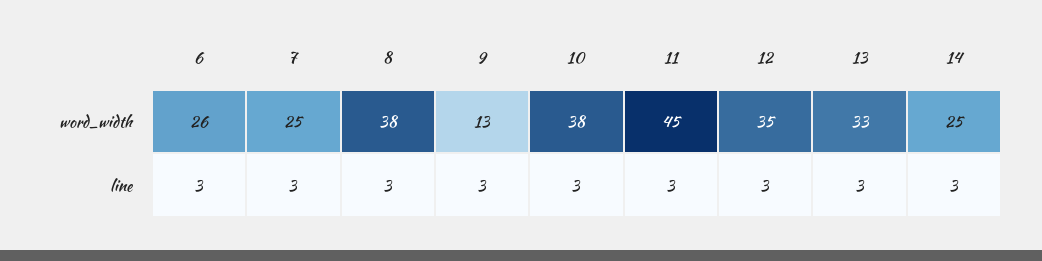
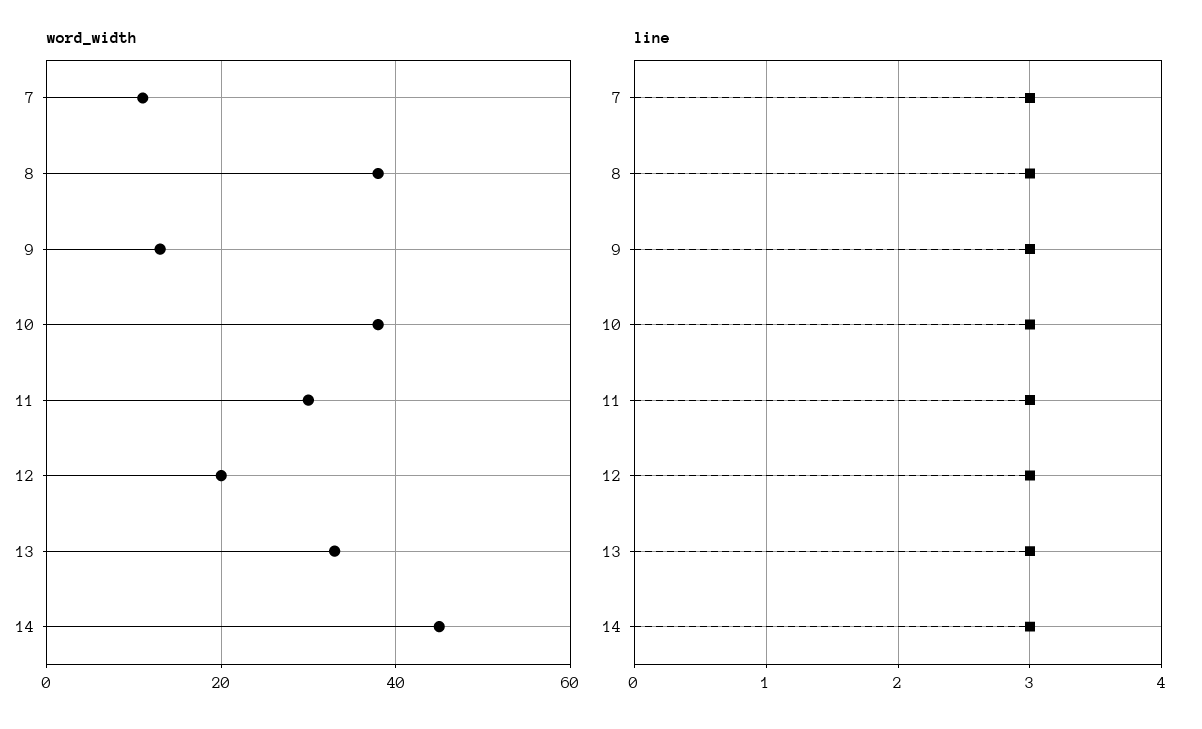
word_width, 6: 26 -> none
word_width, 7: 25 -> 10
word_width, 11: 45 -> 30
word_width, 12: 35 -> 20
word_width, 14: 25 -> 45
line, 6: 3 -> none

